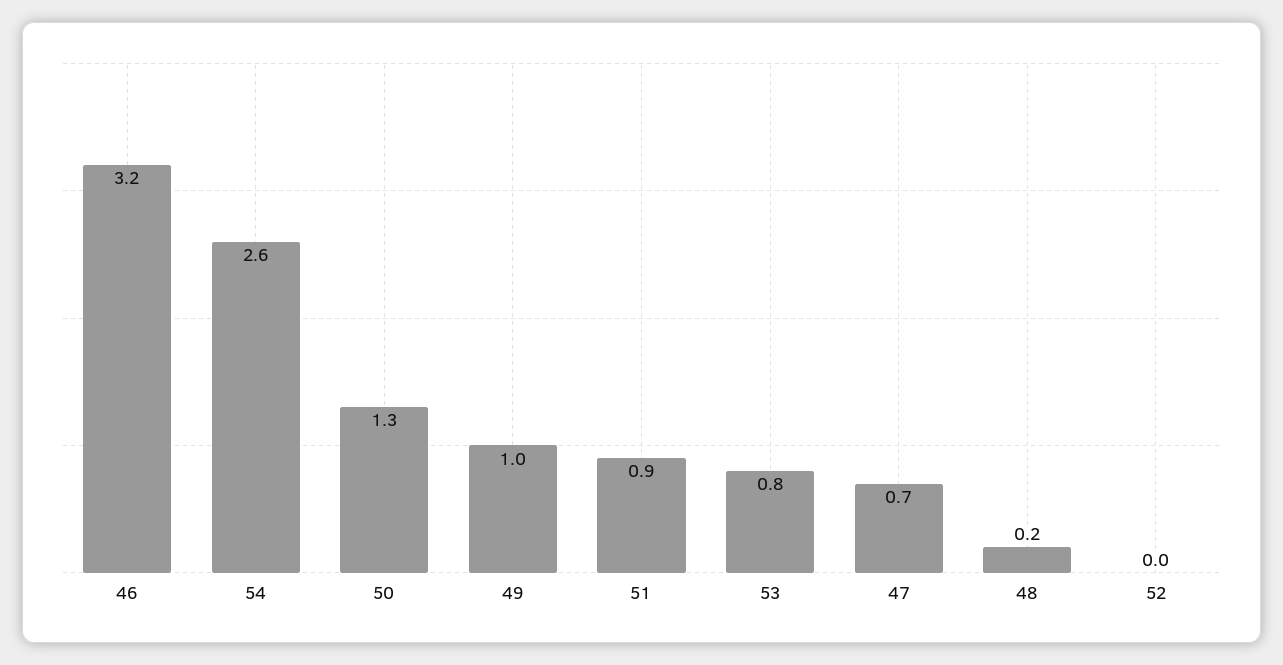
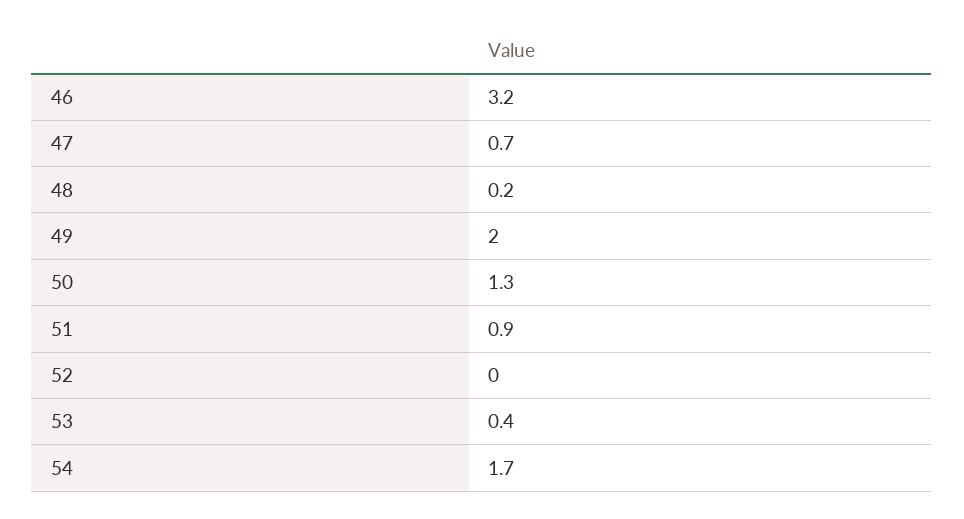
54: 2.6 -> 1.7
49: 1 -> 2
53: 0.8 -> 0.4

